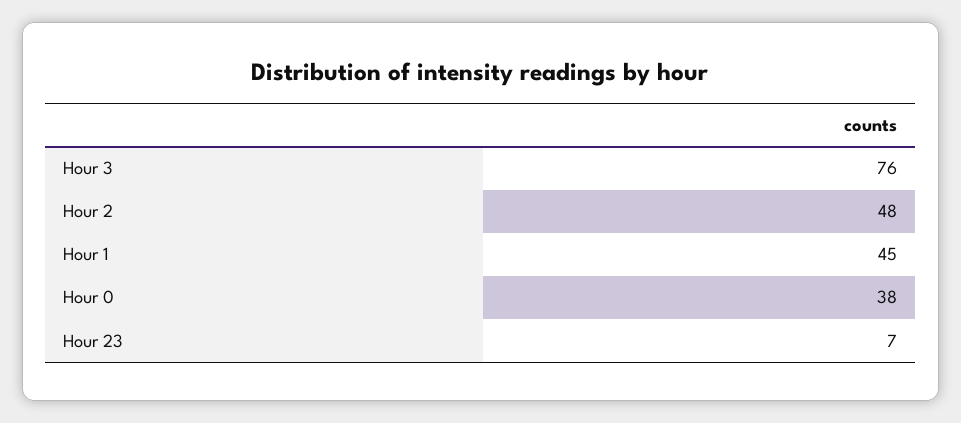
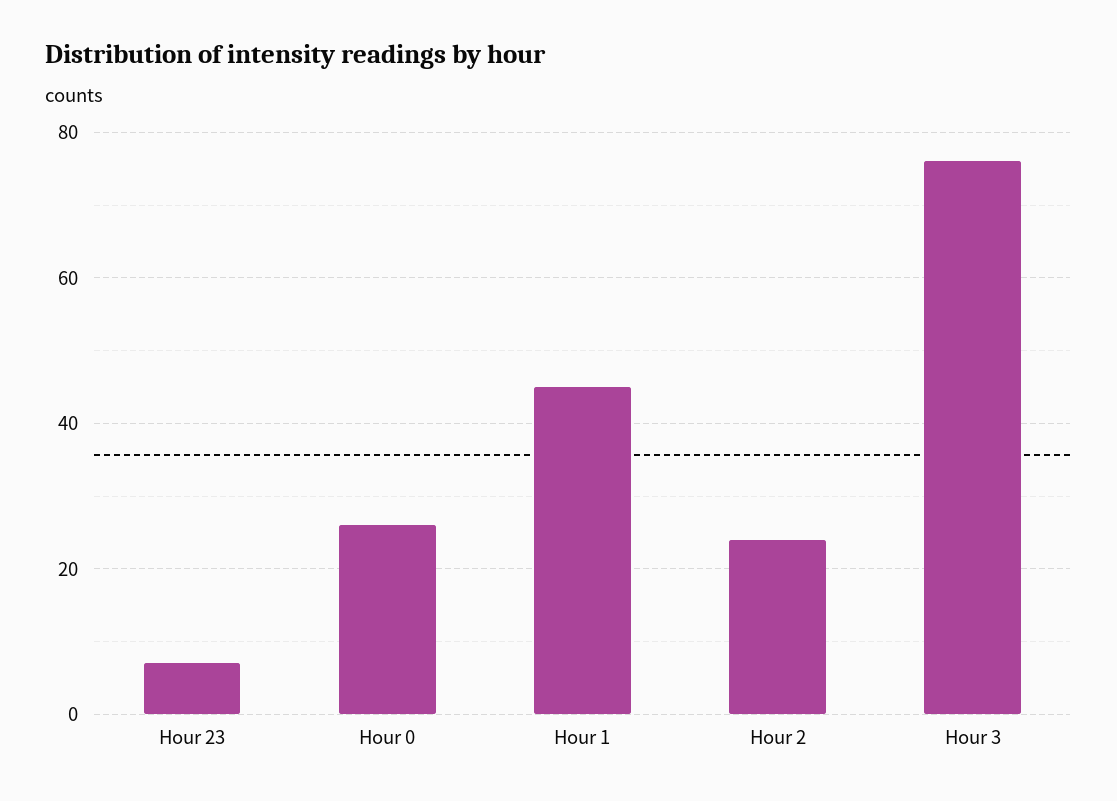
Hour 2: 48 -> 25
Hour 0: 38 -> 25

